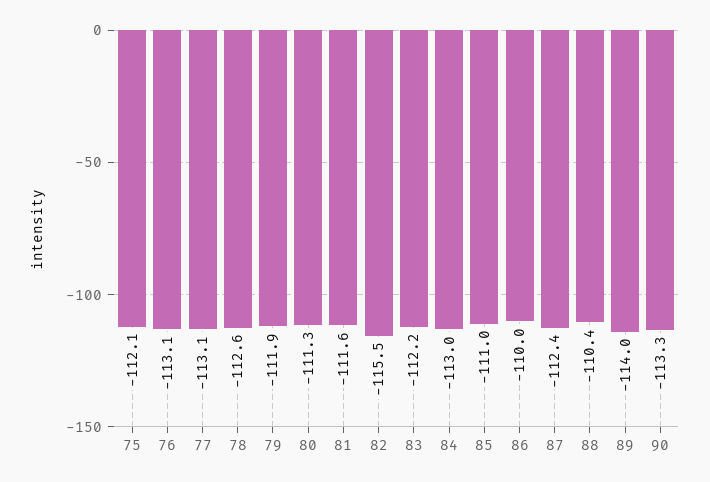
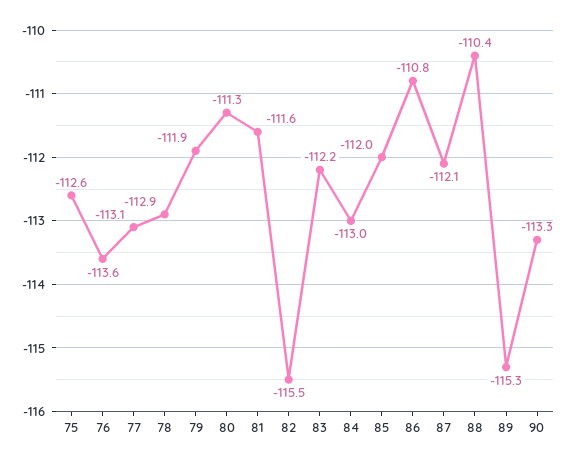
75: -112.1 -> -112.6
76: -113.1 -> -113.6
78: -112.6 -> -112.9
85: -111 -> -112
86: -110 -> -110.8
87: -112.4 -> -112.1
89: -114 -> -115.3

